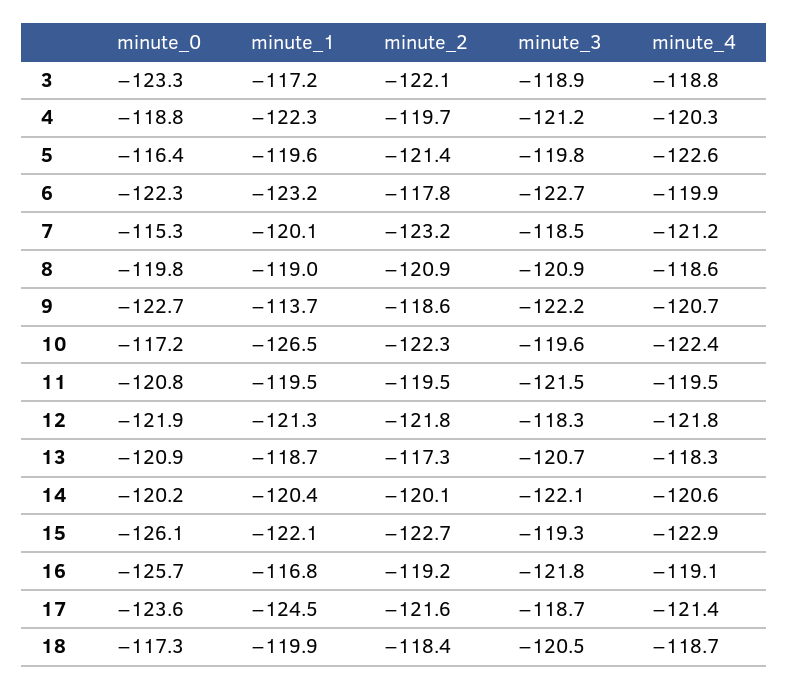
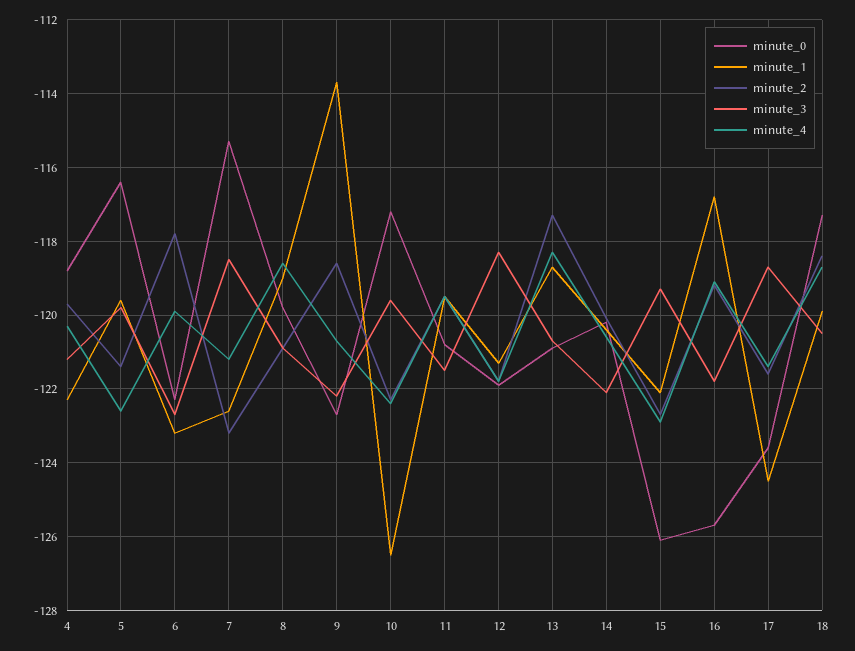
minute_0, 3: -123.3 -> none
minute_1, 3: -117.2 -> none
minute_2, 3: -122.1 -> none
minute_3, 3: -118.9 -> none
minute_4, 3: -118.8 -> none
minute_1, 7: -120.1 -> -122.5

